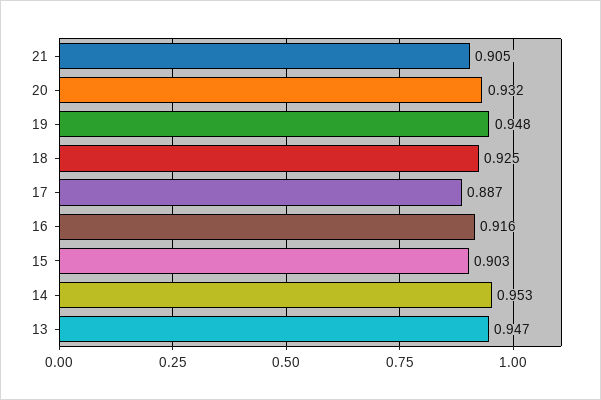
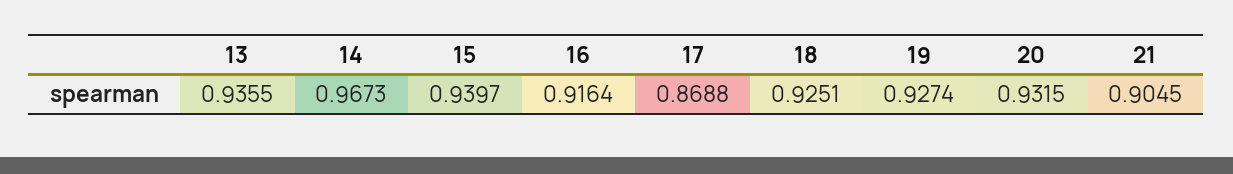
19: 0.948 -> 0.9274
17: 0.887 -> 0.8688
15: 0.903 -> 0.9397
14: 0.953 -> 0.9673
13: 0.947 -> 0.9355

